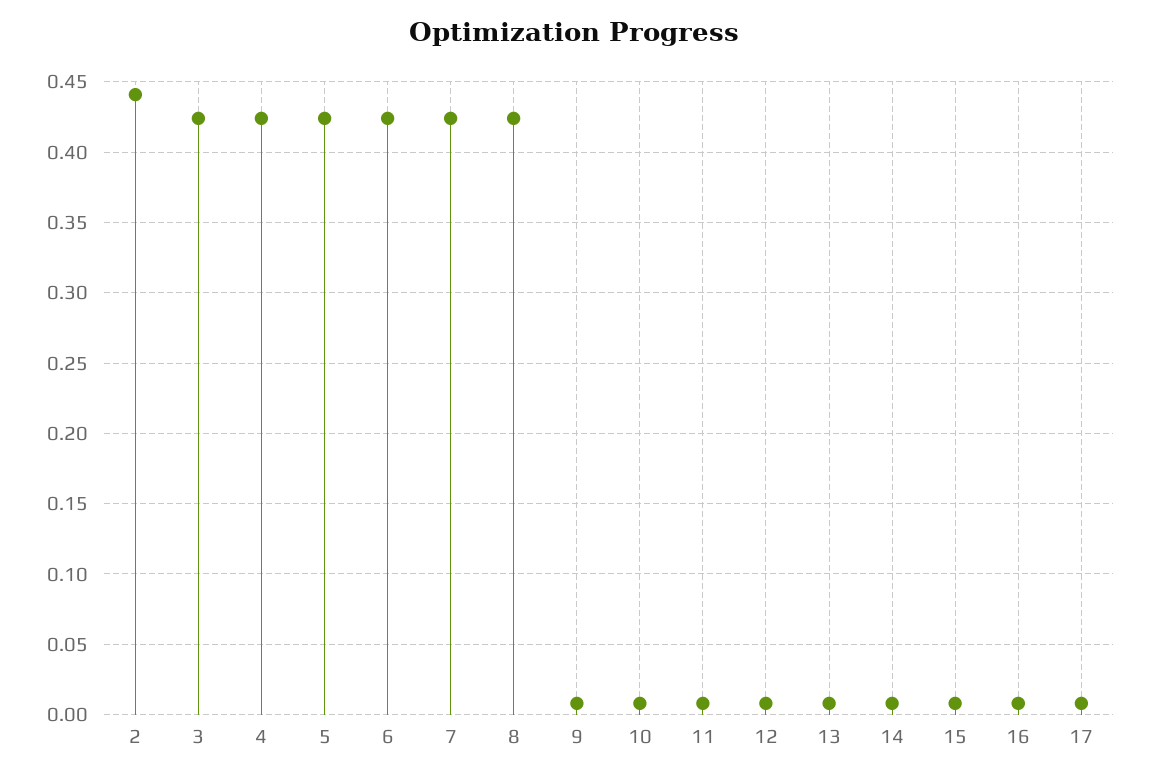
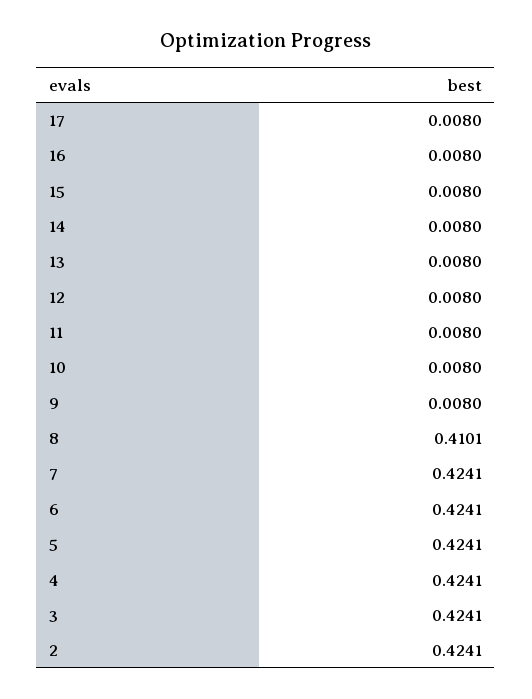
2: 0.44 -> 0.4241
8: 0.425 -> 0.4101

